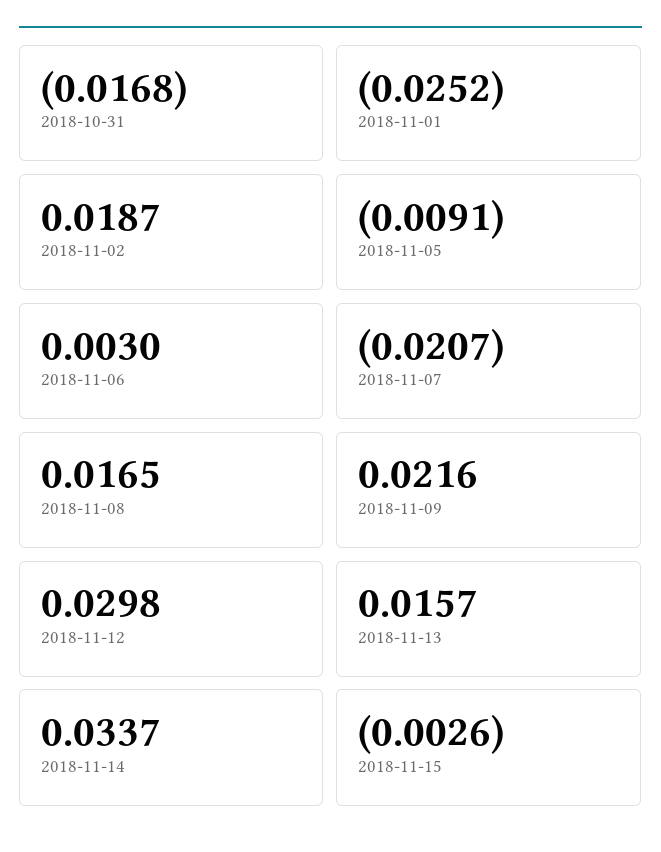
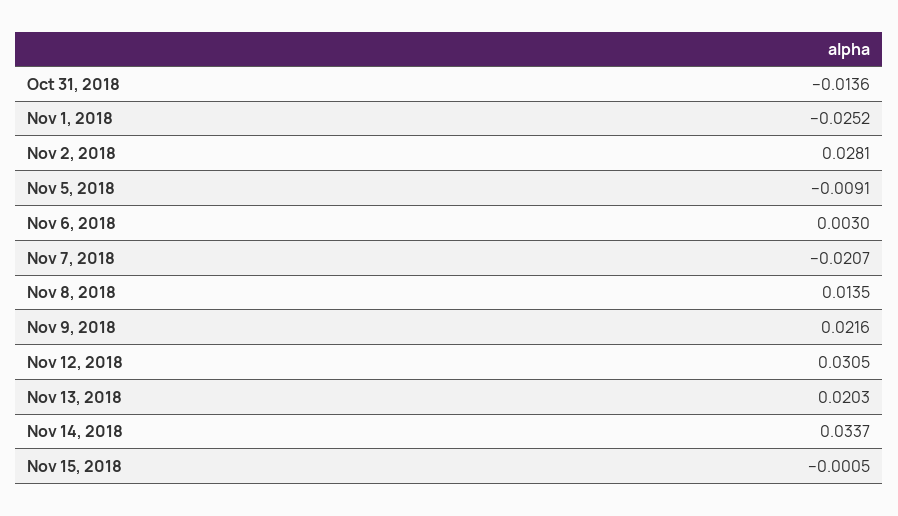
2018-10-31: -0.0168 -> -0.0136
2018-11-02: 0.0187 -> 0.0281
2018-11-08: 0.0165 -> 0.0135
2018-11-12: 0.0298 -> 0.0305
2018-11-13: 0.0157 -> 0.0203
2018-11-15: -0.0026 -> -0.0005

